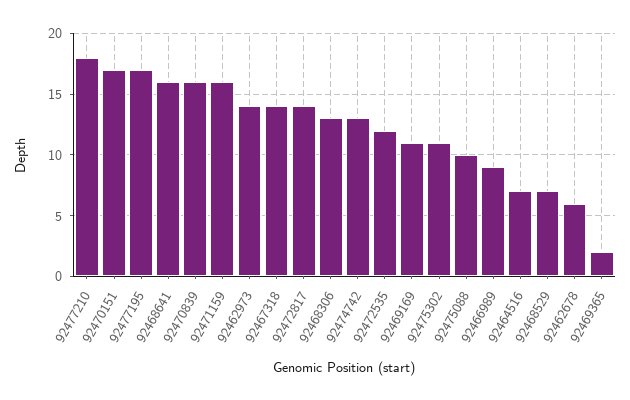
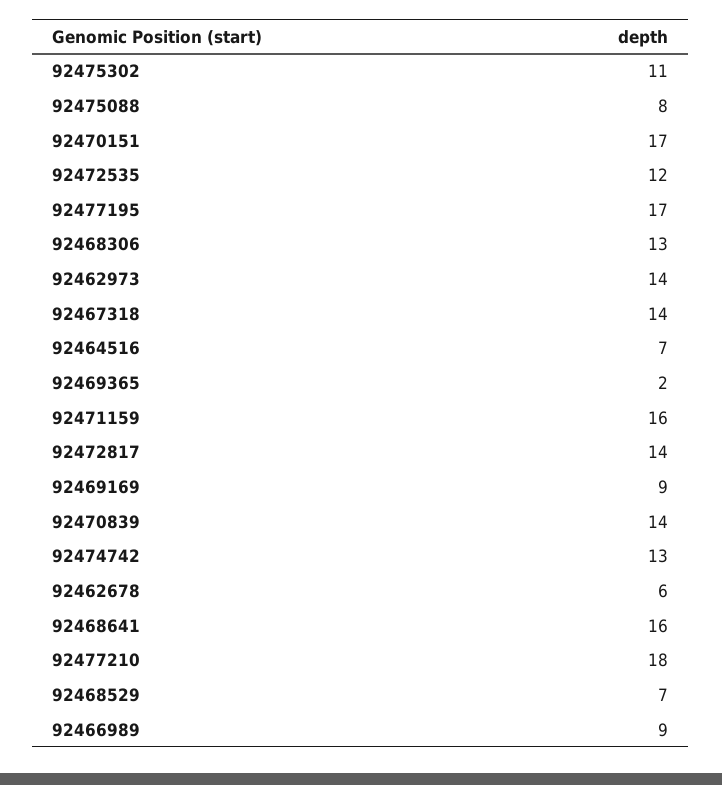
92470839: 16 -> 14
92469169: 11 -> 9
92475088: 10 -> 8

